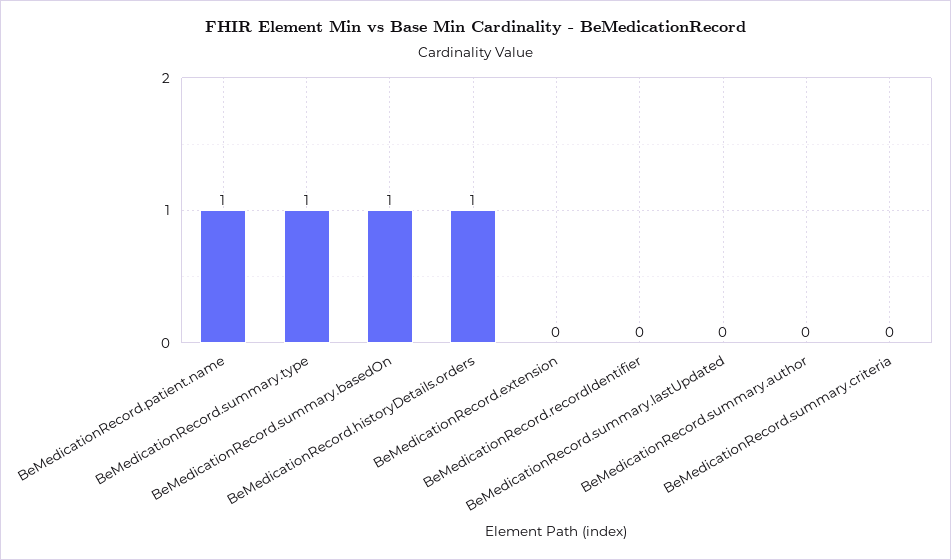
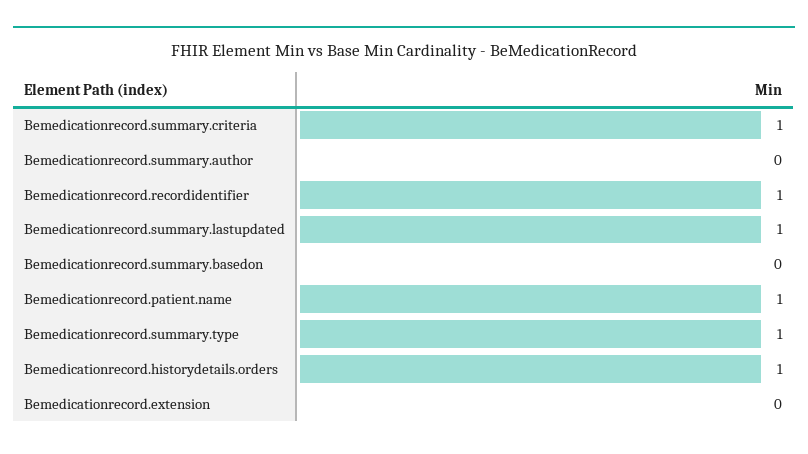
BeMedicationRecord.summary.basedOn: 1 -> 0
BeMedicationRecord.recordIdentifier: 0 -> 1
BeMedicationRecord.summary.lastUpdated: 0 -> 1
BeMedicationRecord.summary.criteria: 0 -> 1

